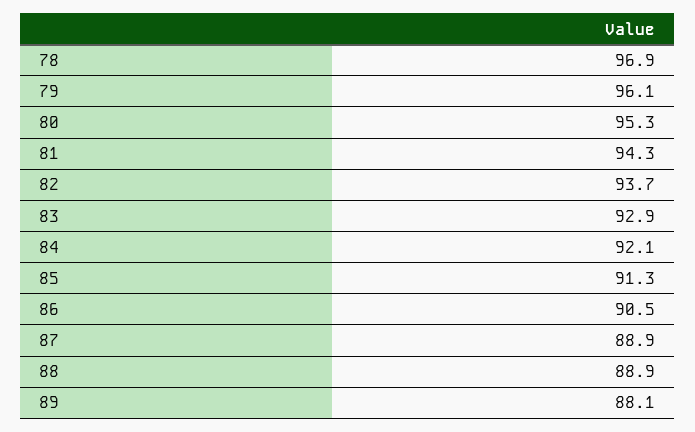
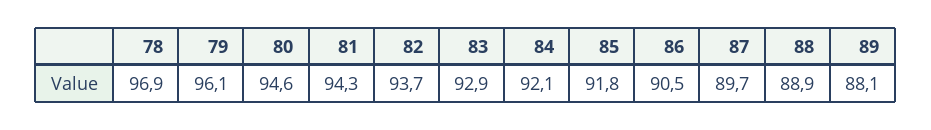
80: 95.3 -> 94.6
85: 91.3 -> 91.8
87: 88.9 -> 89.7

